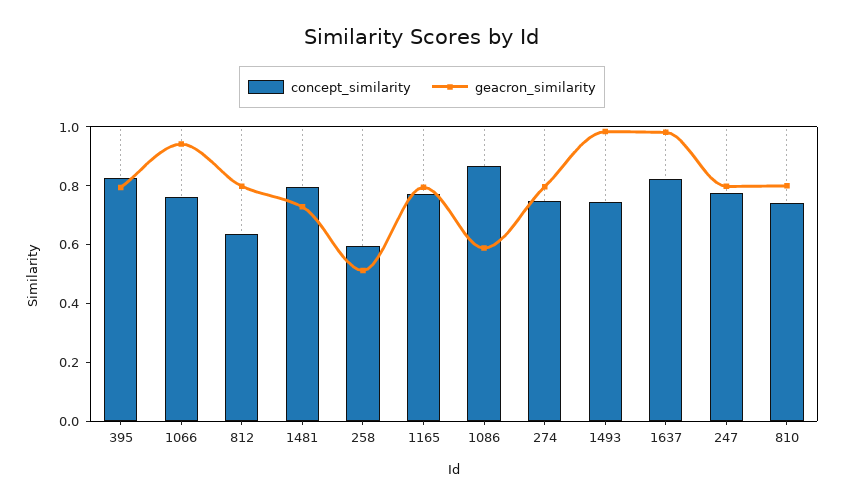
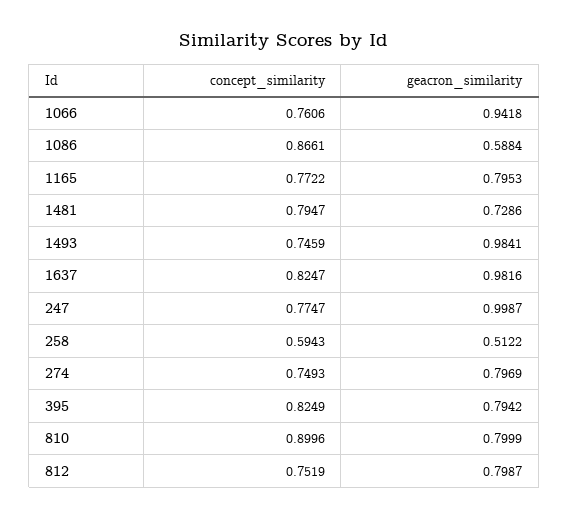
concept_similarity, 812: 0.65 -> 0.7519
geacron_similarity, 247: 0.8 -> 0.9987
concept_similarity, 810: 0.75 -> 0.8996

